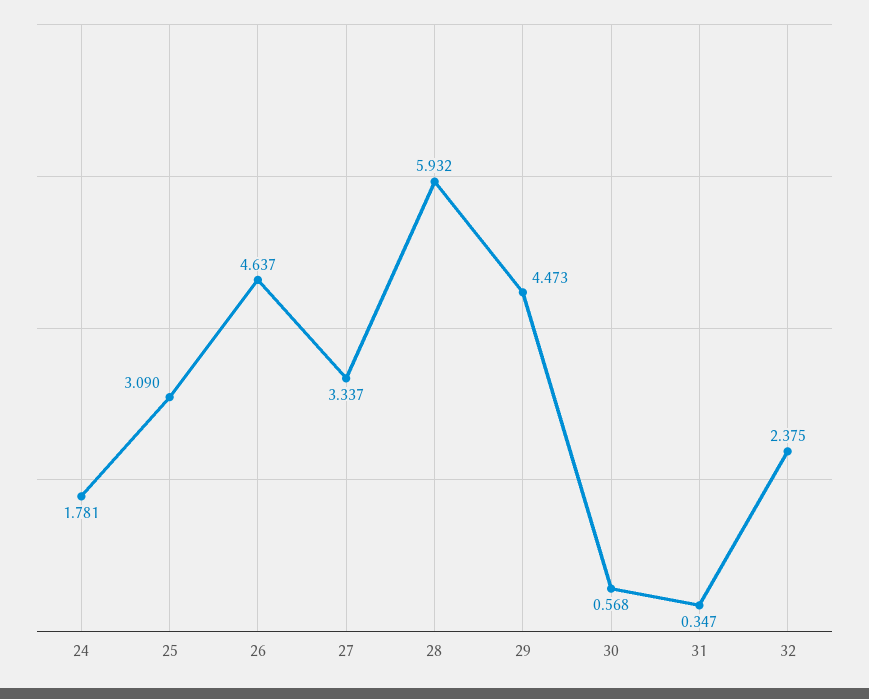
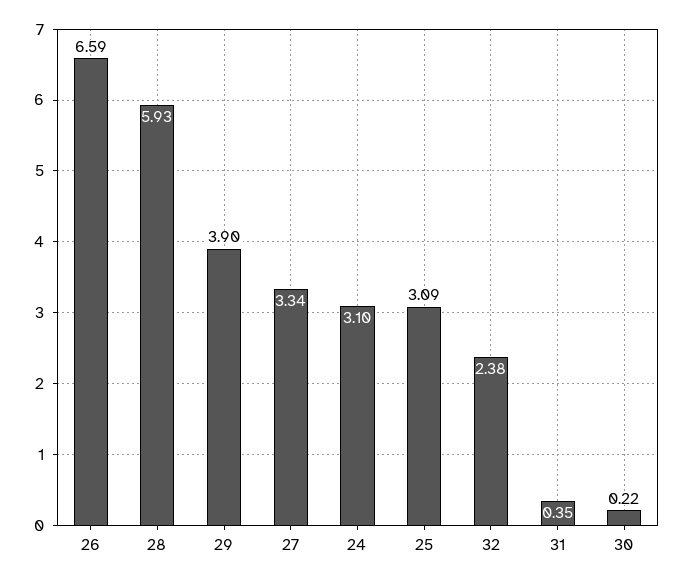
24: 1.781 -> 3.1
26: 4.637 -> 6.59
29: 4.473 -> 3.9
30: 0.568 -> 0.22

